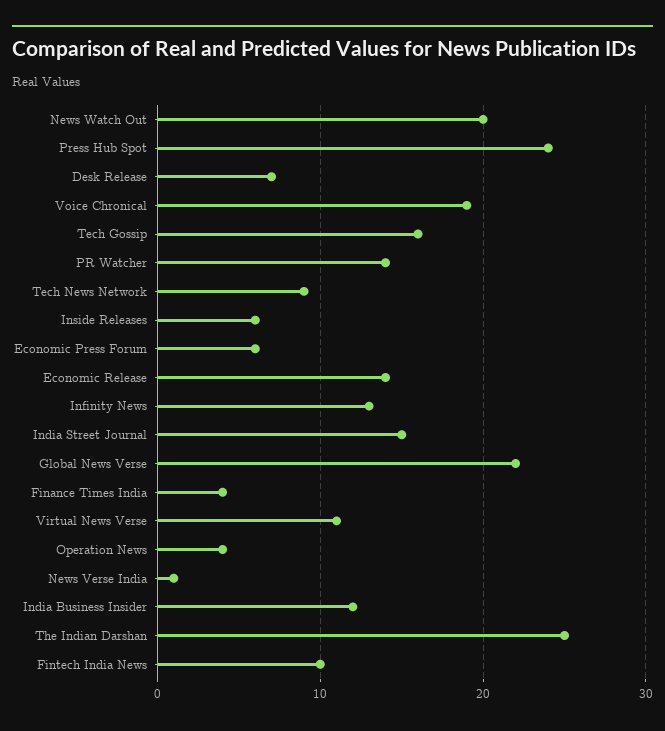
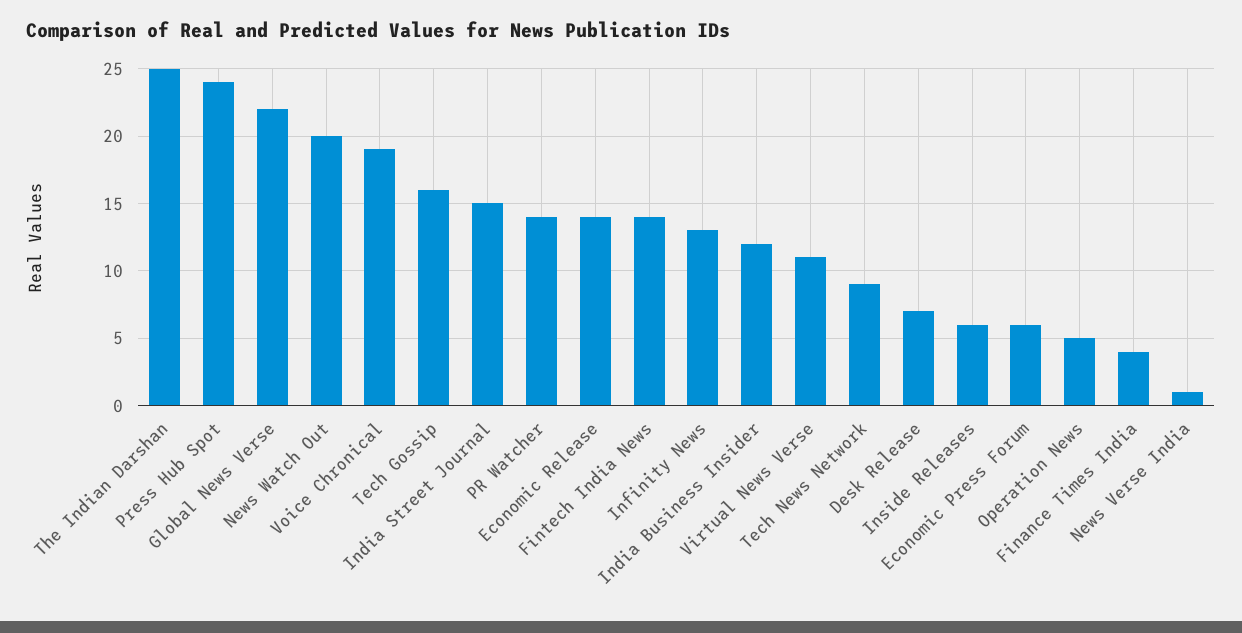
Operation News: 4 -> 5
Fintech India News: 10 -> 14

